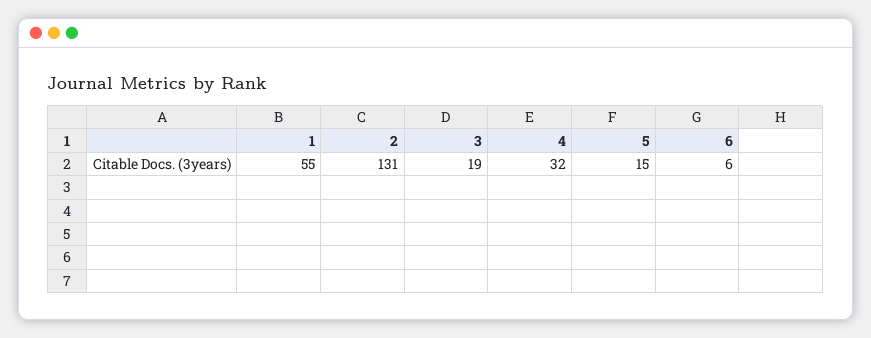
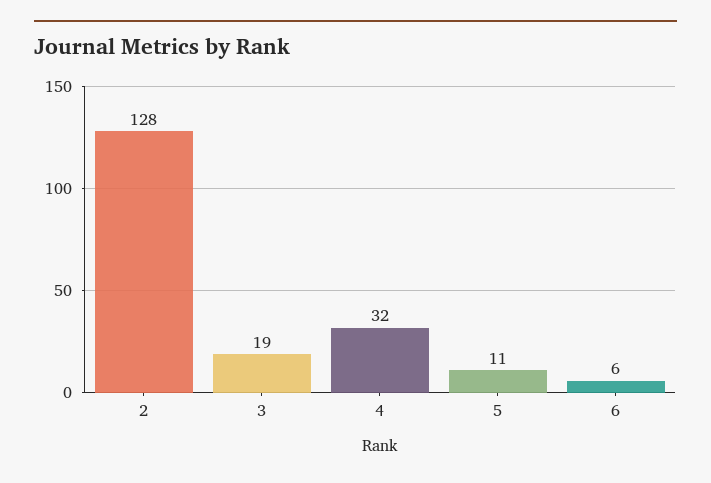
1: 55 -> none
2: 131 -> 128
5: 15 -> 11

